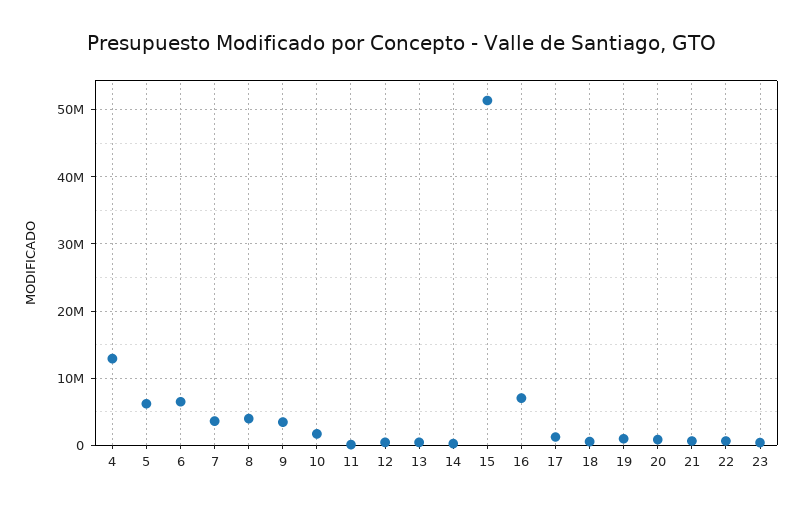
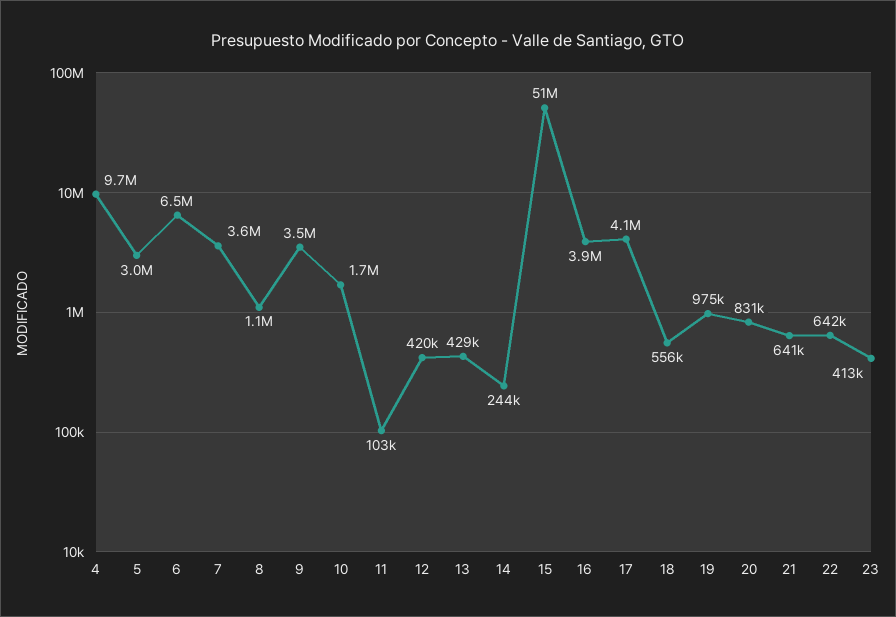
4: 13000000 -> 9700000
5: 6000000 -> 3000000
8: 4000000 -> 1100000
16: 7000000 -> 3900000
17: 1000000 -> 4100000

